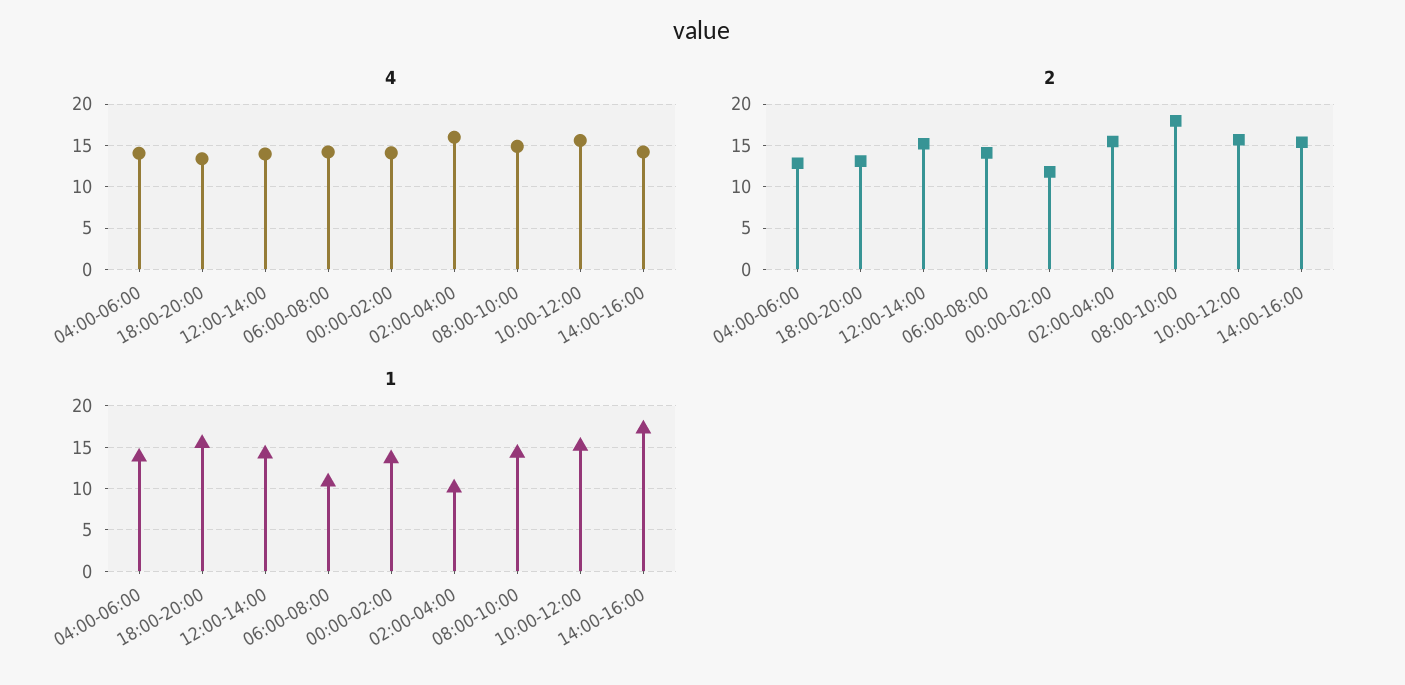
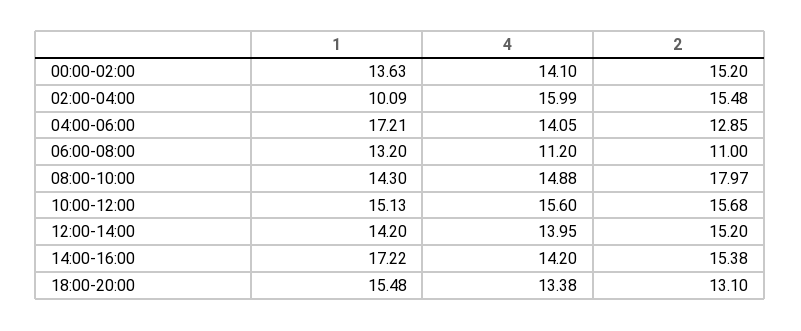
4, 06:00-08:00: 14 -> 11.2
2, 06:00-08:00: 14 -> 11
2, 00:00-02:00: 12 -> 15.2
1, 04:00-06:00: 14 -> 17.21
1, 06:00-08:00: 11 -> 13.2

